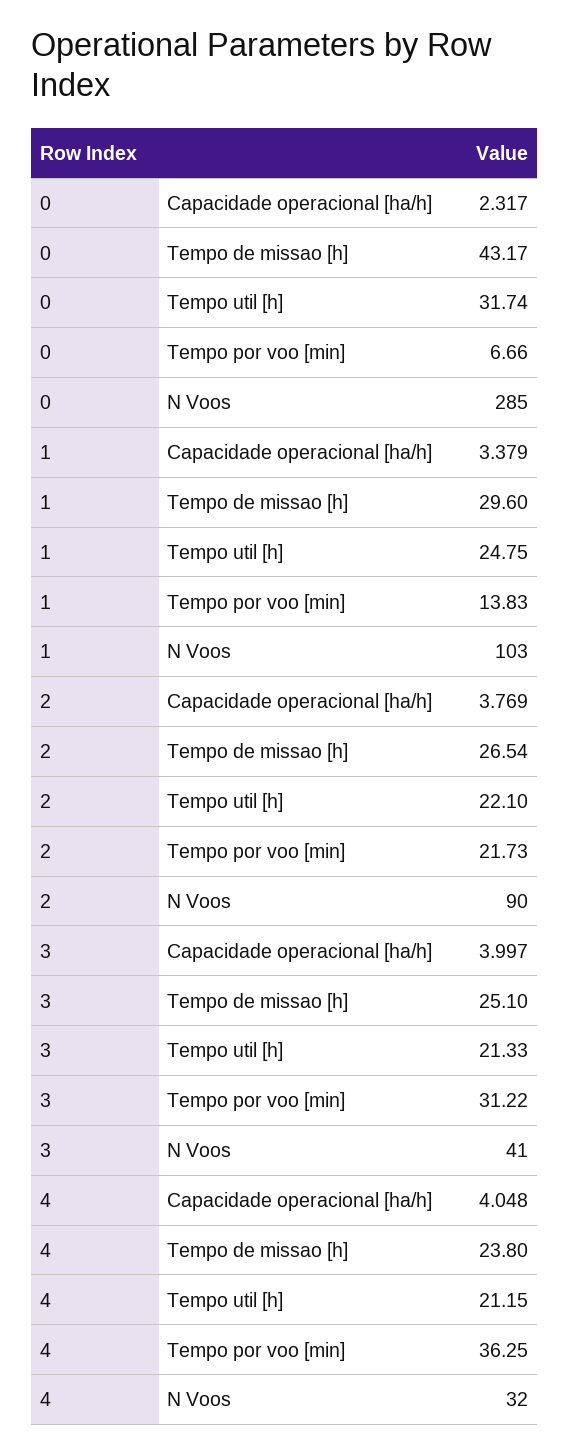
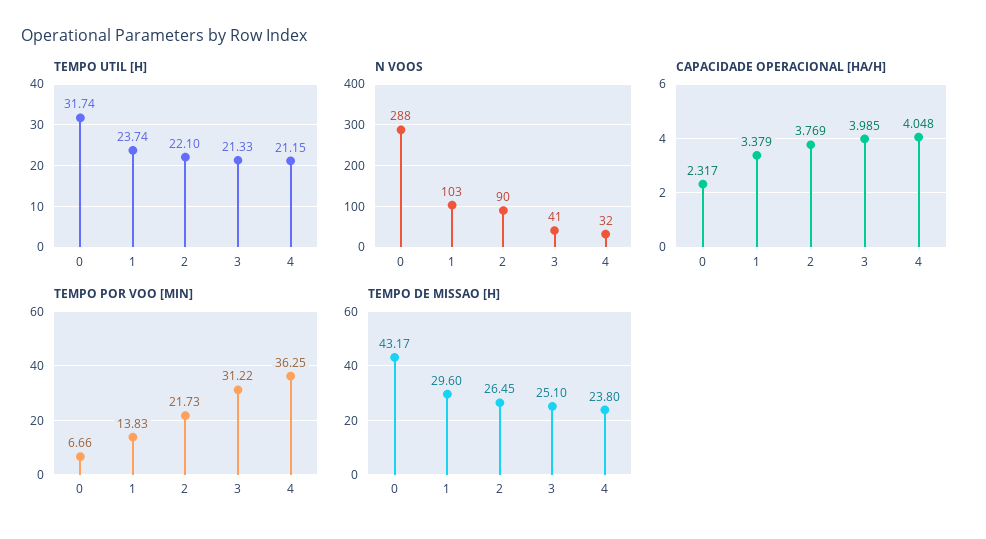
N Voos, 0: 285 -> 288
Tempo util [h], 1: 24.75 -> 23.74
Tempo de missao [h], 2: 26.54 -> 26.45
Capacidade operacional [ha/h], 3: 3.997 -> 3.985

